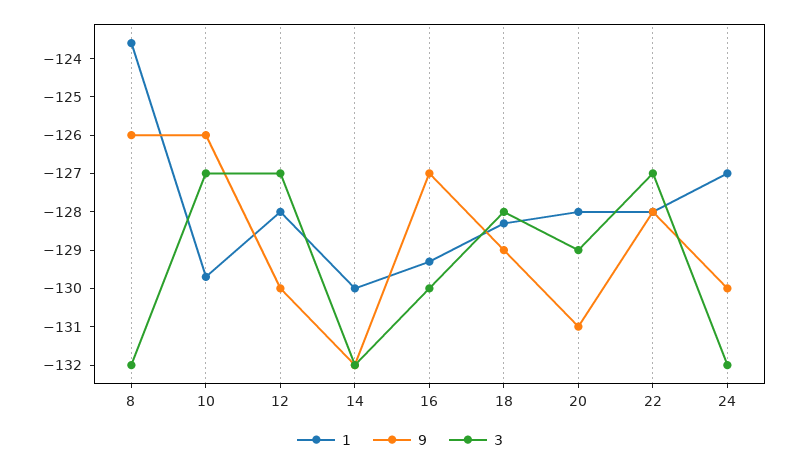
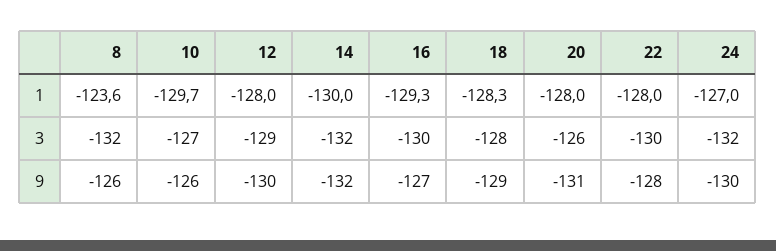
3, 12: -127 -> -129
3, 20: -129 -> -126
3, 22: -127 -> -130

